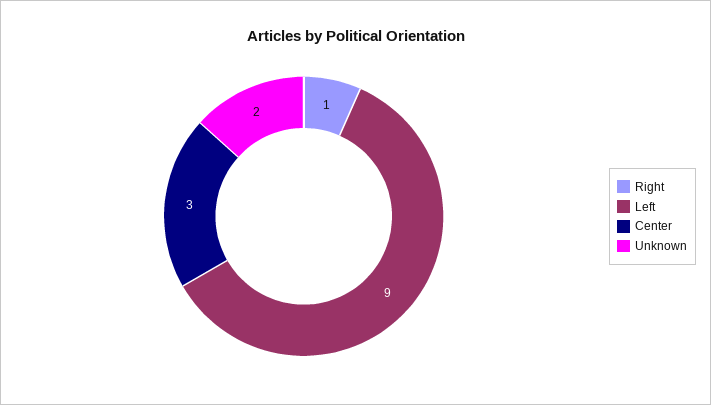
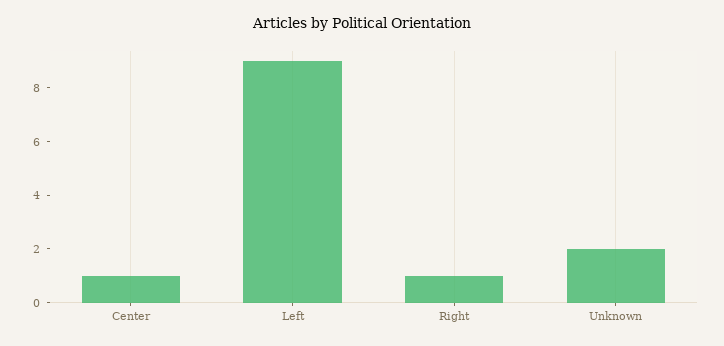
Center: 3 -> 1

